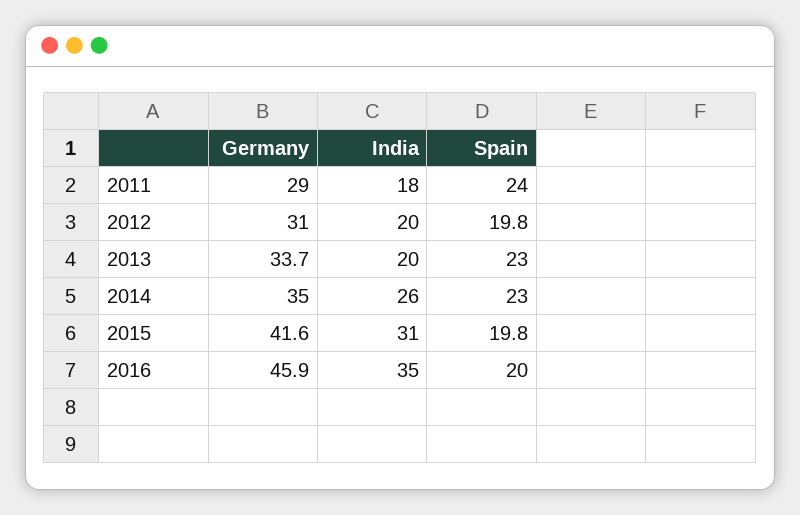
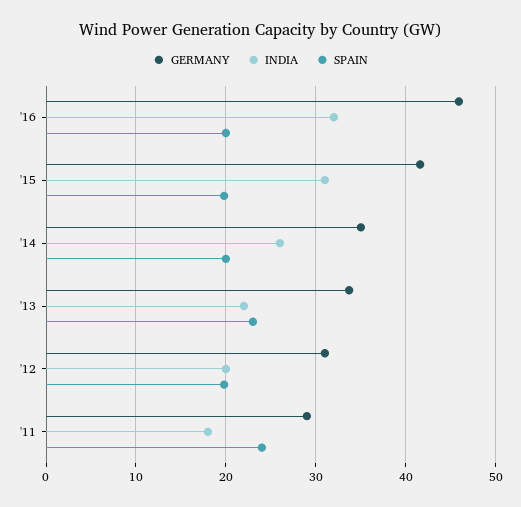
India, 2013: 20 -> 22
Spain, 2014: 23 -> 20
India, 2016: 35 -> 32

